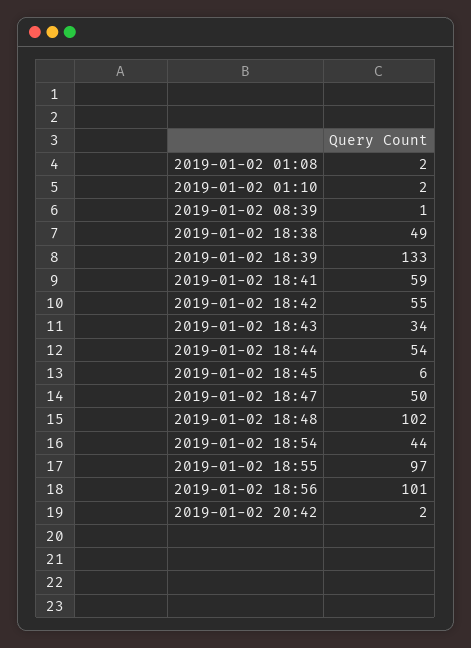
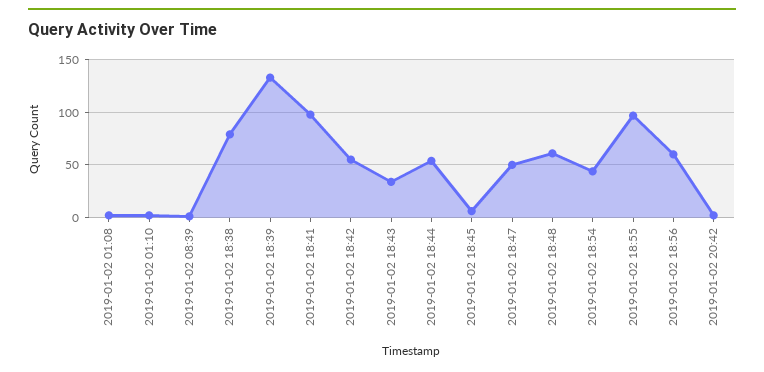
2019-01-02 18:38: 49 -> 80
2019-01-02 18:41: 59 -> 100
2019-01-02 18:48: 102 -> 60
2019-01-02 18:56: 101 -> 60

